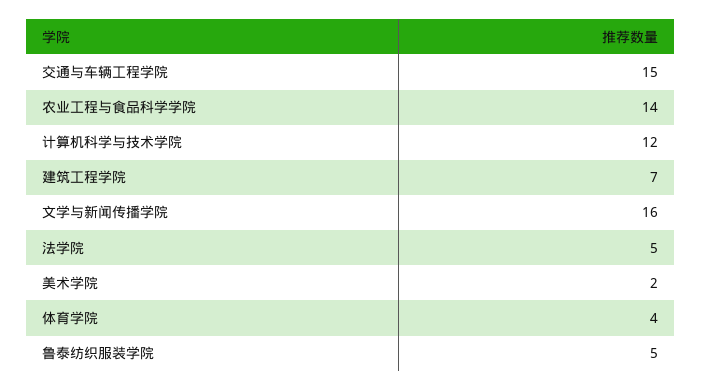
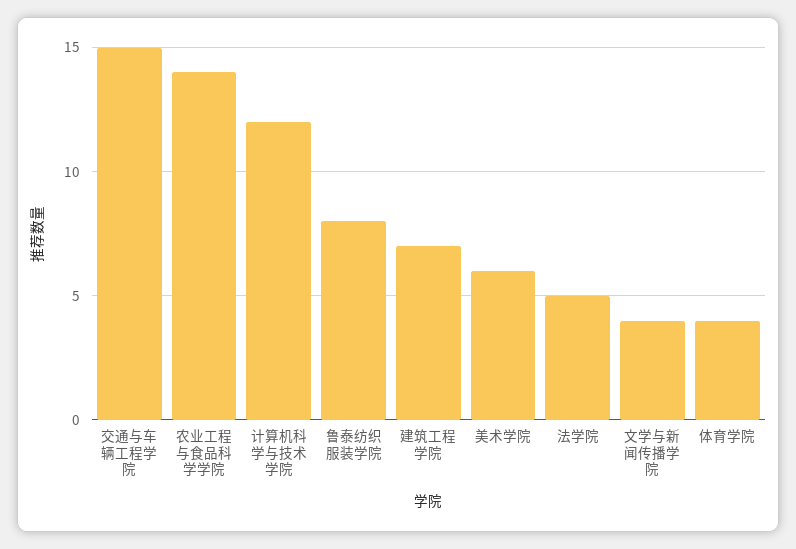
文学与新闻传播学院: 16 -> 4
美术学院: 2 -> 6
鲁泰纺织服装学院: 5 -> 8

